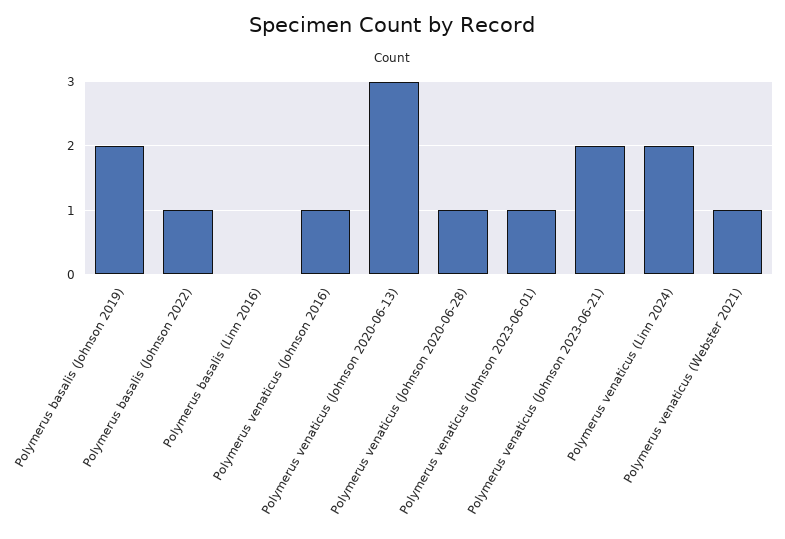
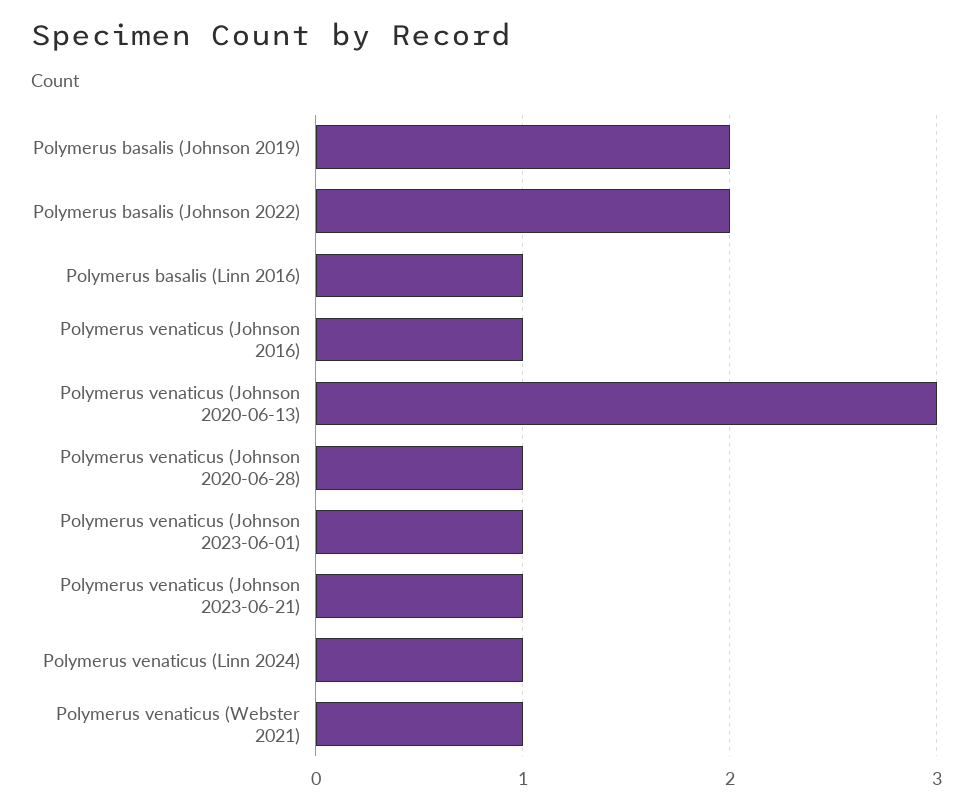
Polymerus basalis (Johnson 2022): 1 -> 2
Polymerus basalis (Linn 2016): 0 -> 1
Polymerus venaticus (Johnson 2023-06-21): 2 -> 1
Polymerus venaticus (Linn 2024): 2 -> 1

